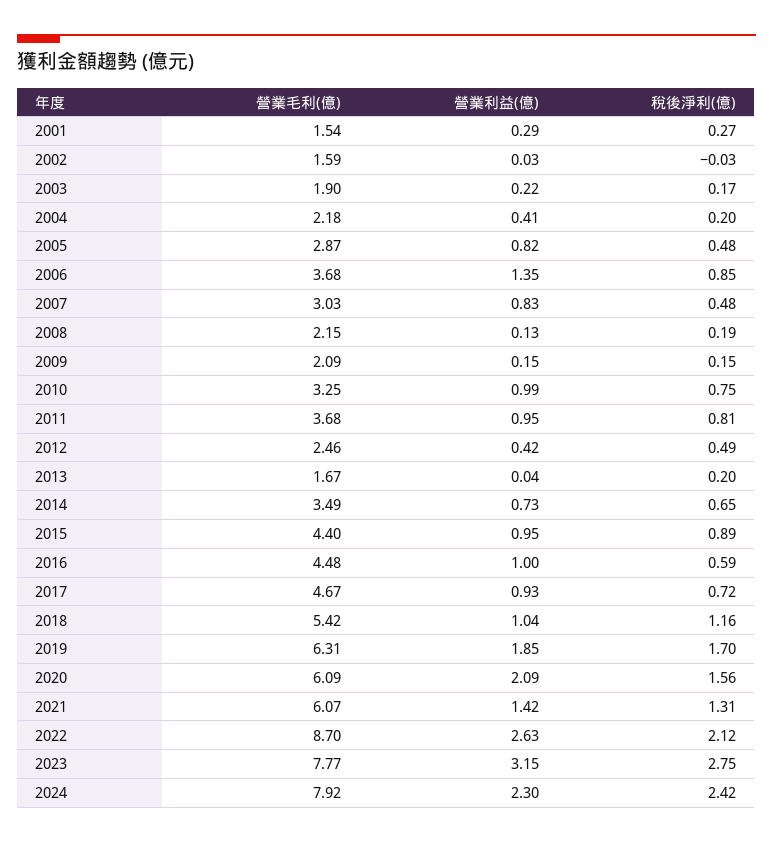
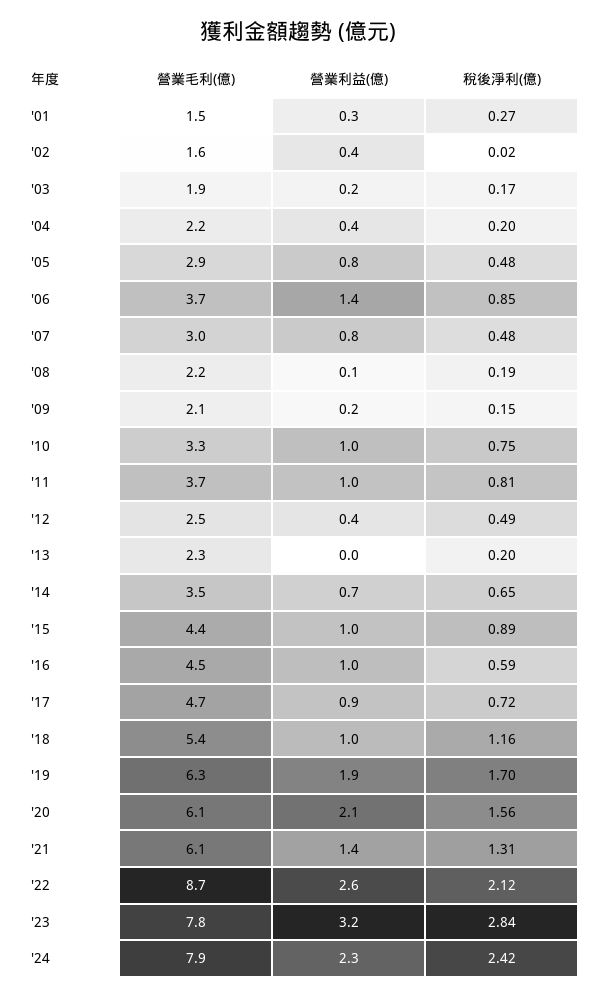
營業利益(億), 2002: 0.03 -> 0.4
稅後淨利(億), 2002: -0.03 -> 0.02
營業毛利(億), 2013: 1.67 -> 2.3
稅後淨利(億), 2023: 2.75 -> 2.84

